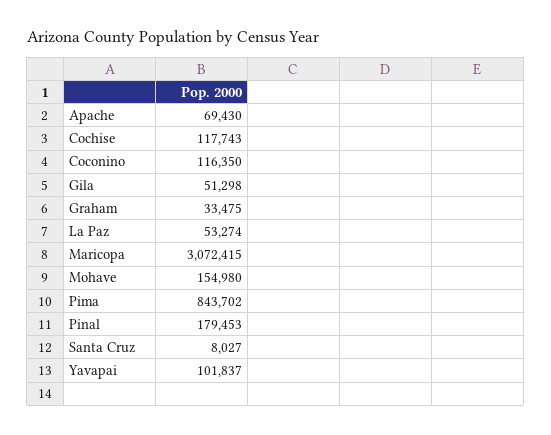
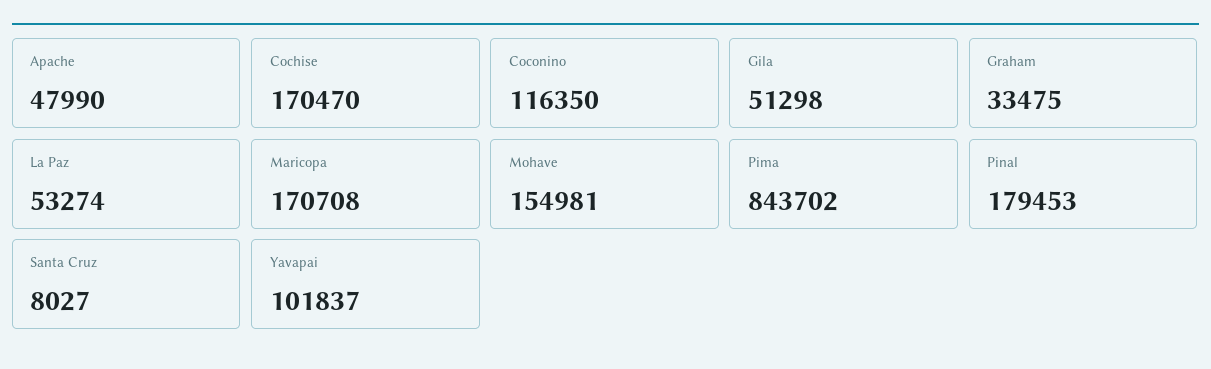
Apache: 69430 -> 47990
Cochise: 117743 -> 170470
Maricopa: 3072415 -> 170708
Mohave: 154980 -> 154981

